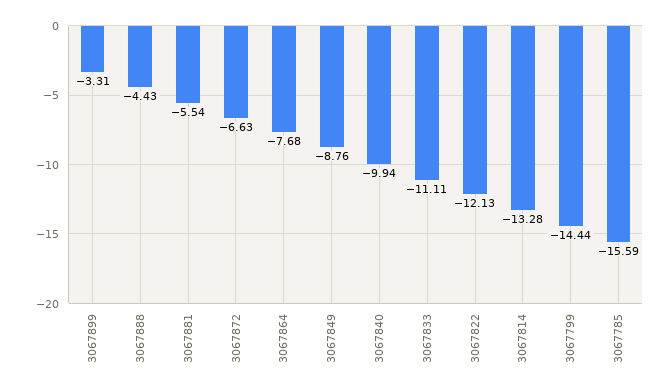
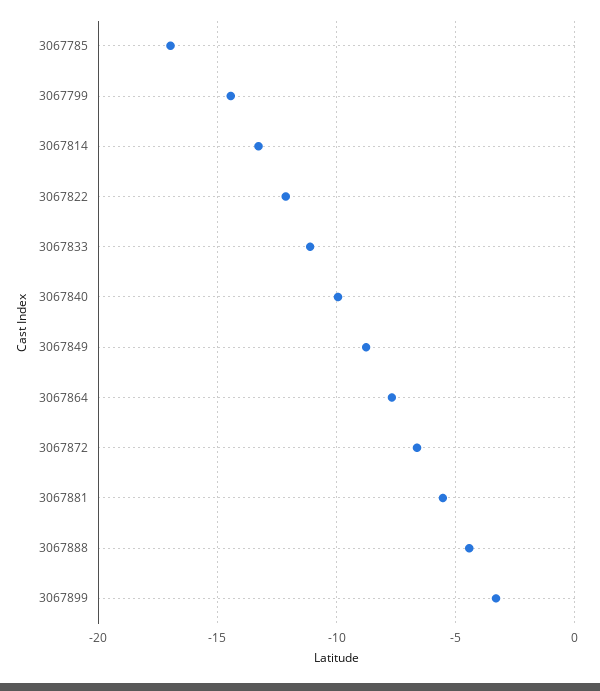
3067785: -15.59 -> -17

